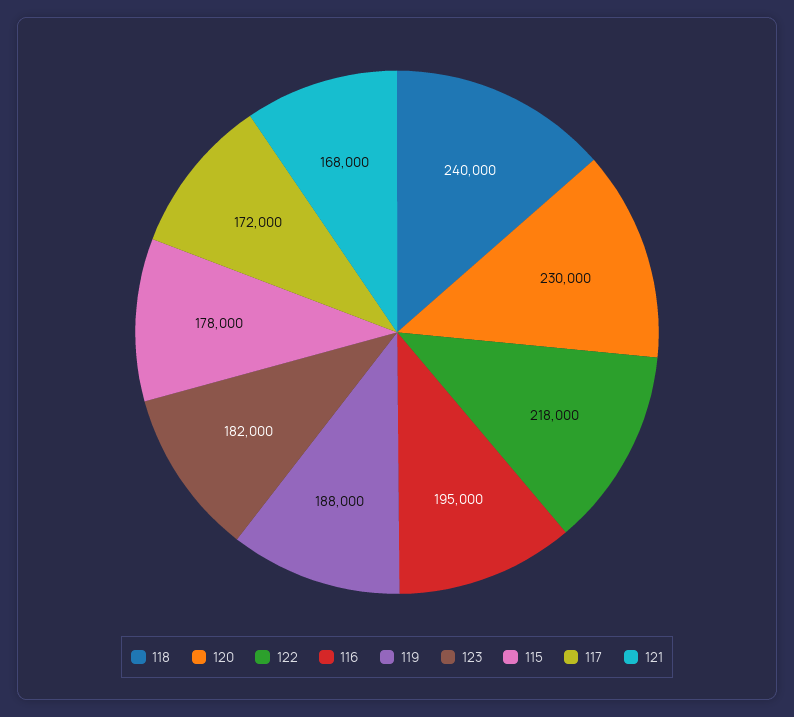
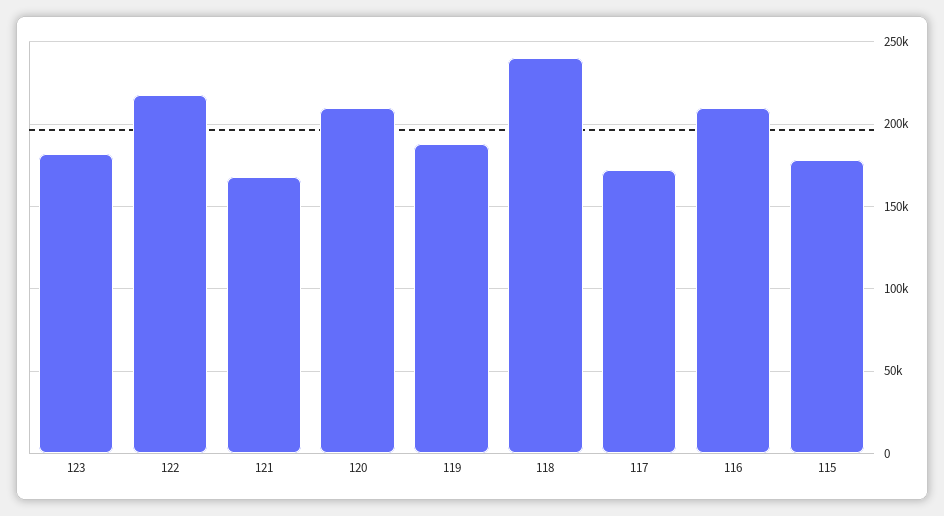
120: 230000 -> 210000
116: 195000 -> 210000

